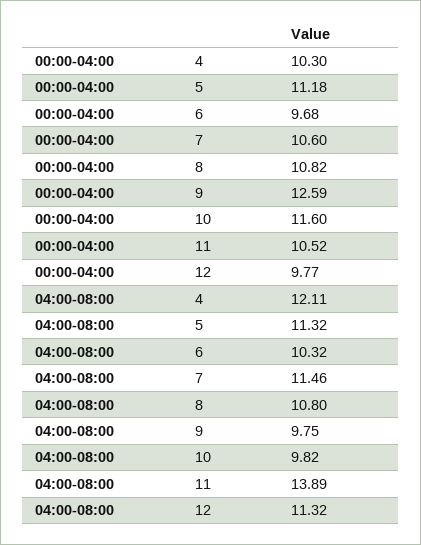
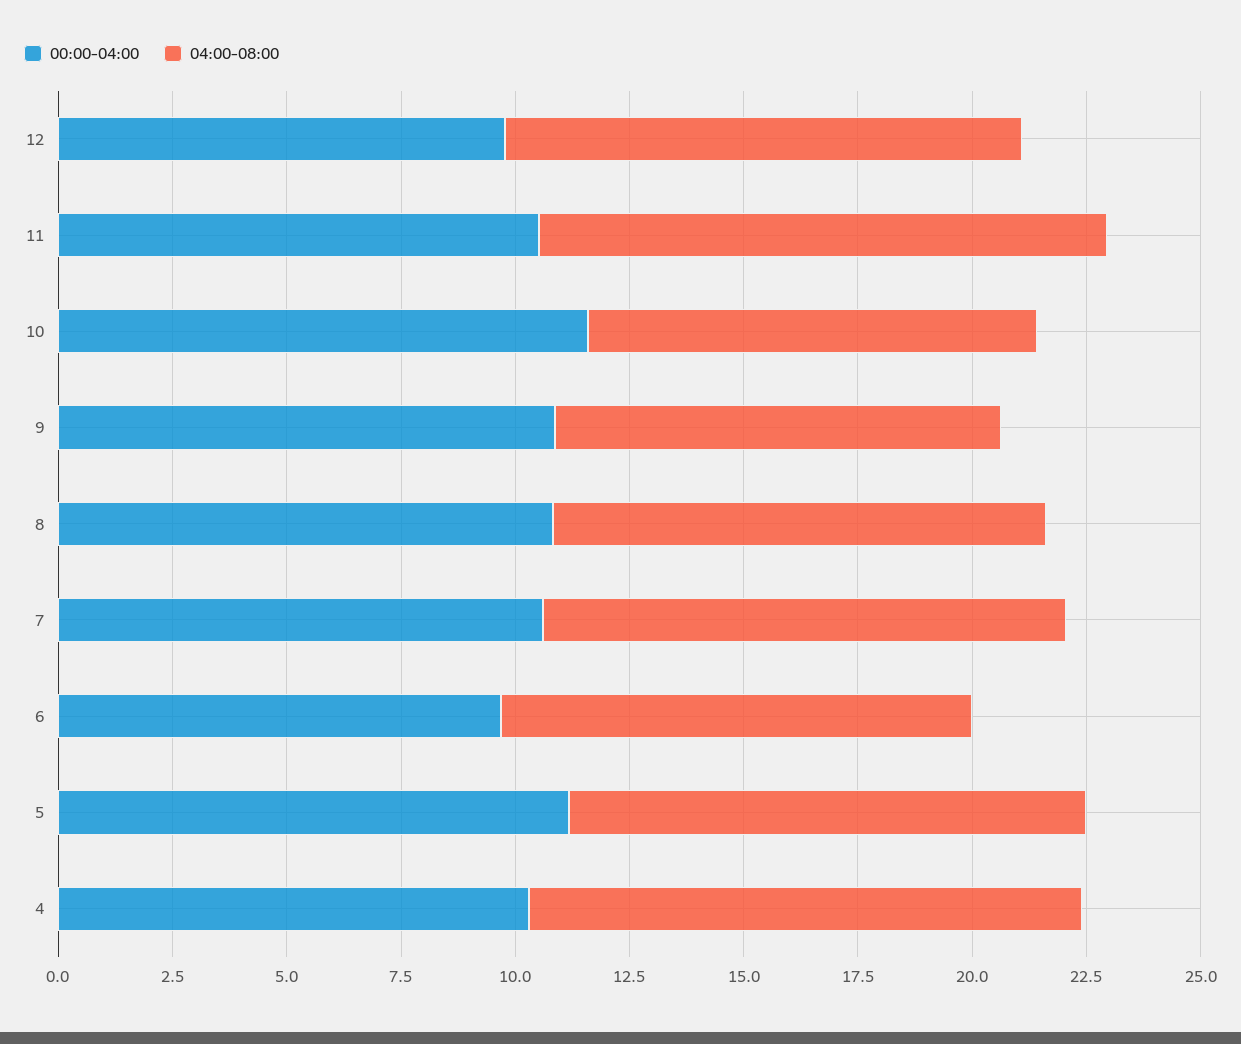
00:00-04:00, 9: 12.59 -> 11
04:00-08:00, 11: 13.89 -> 12.5

